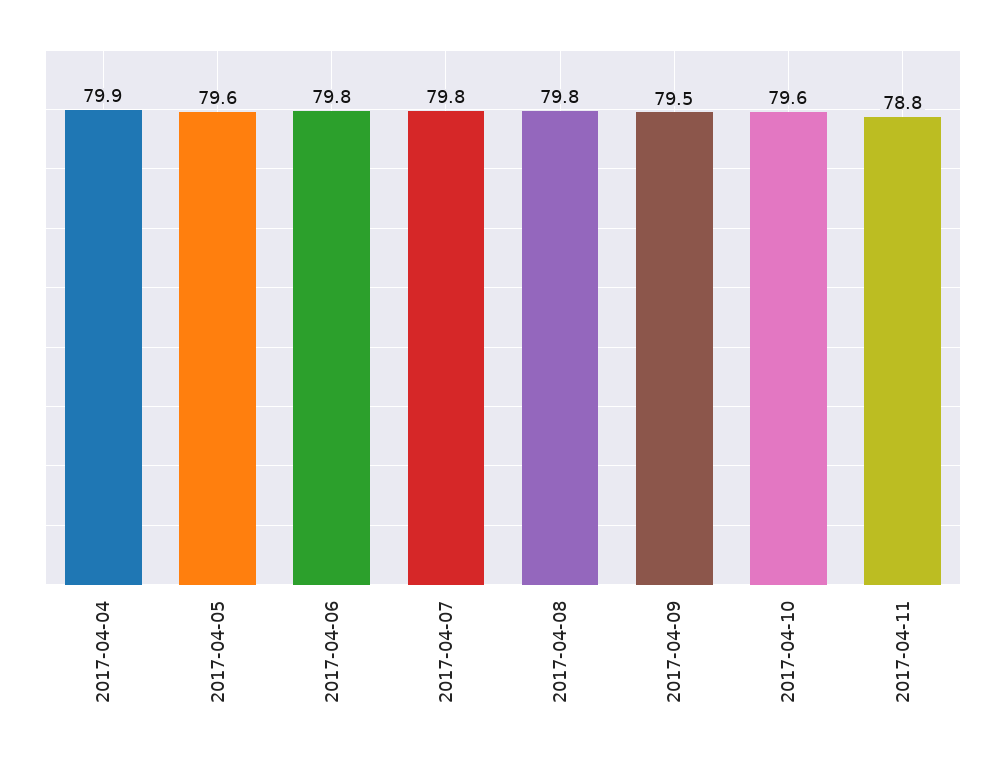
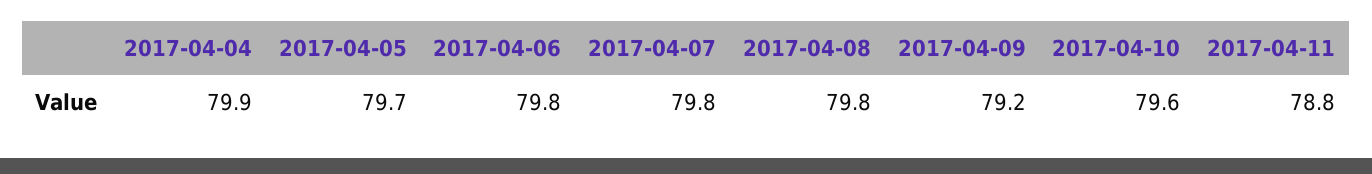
2017-04-05: 79.6 -> 79.7
2017-04-09: 79.5 -> 79.2

